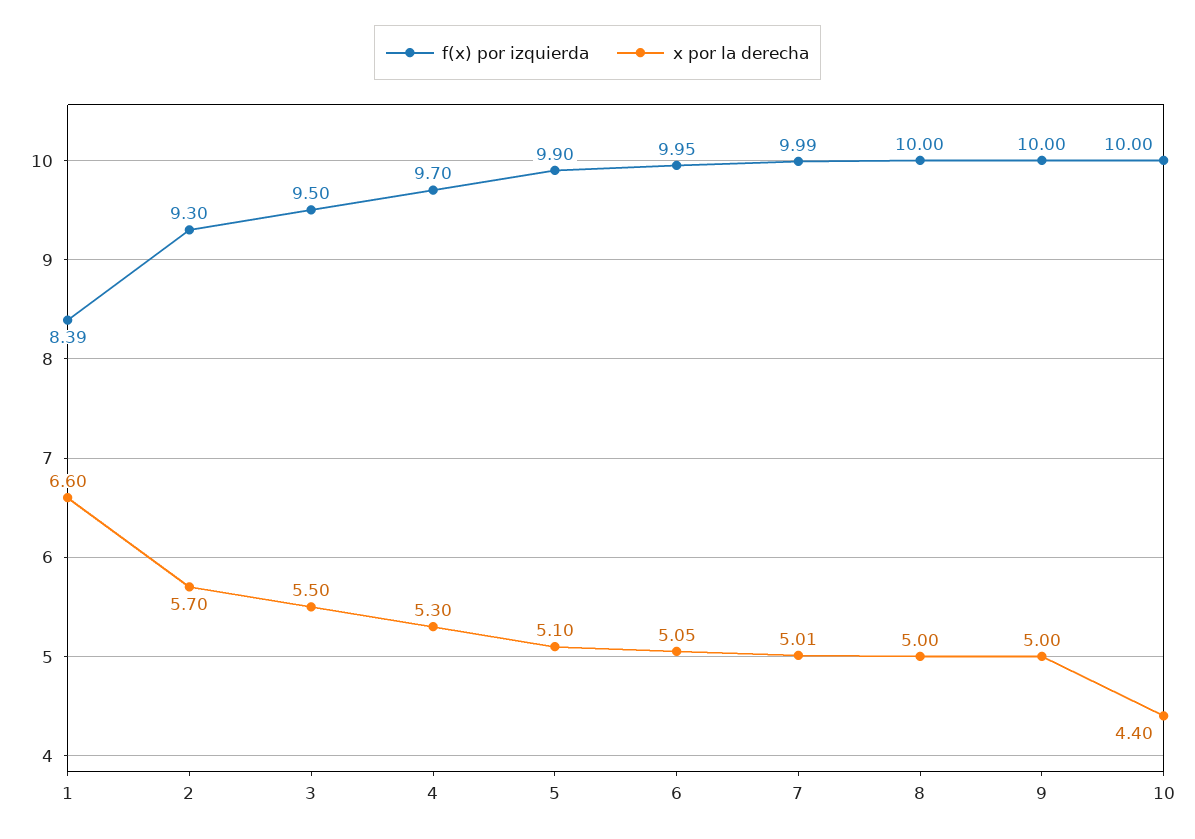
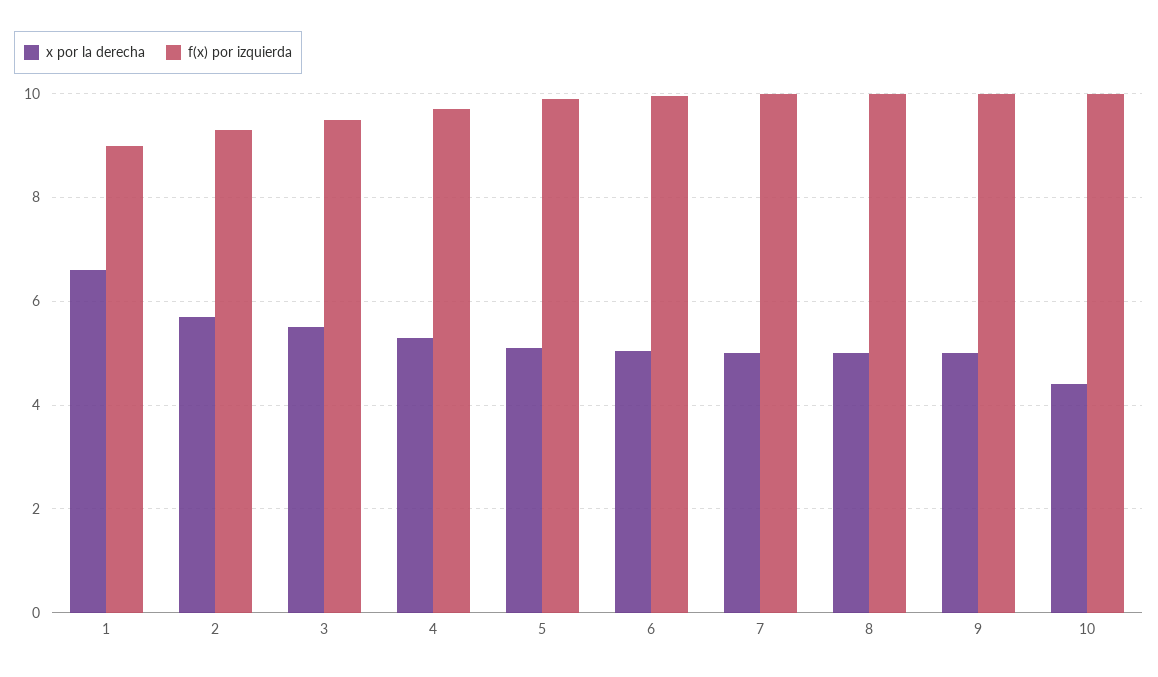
f(x) por izquierda, 1: 8.39 -> 9

